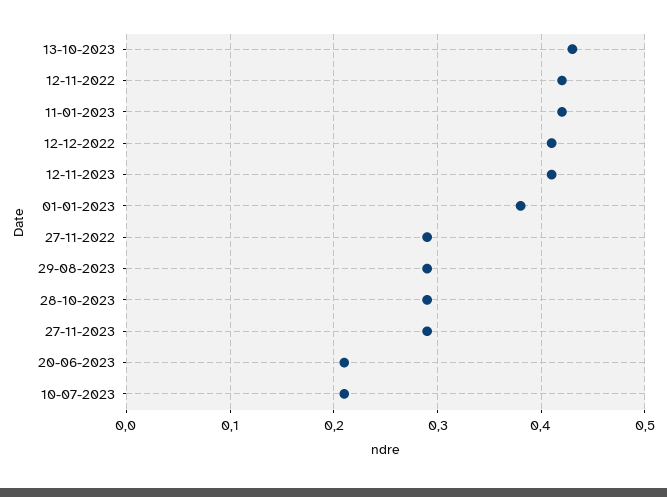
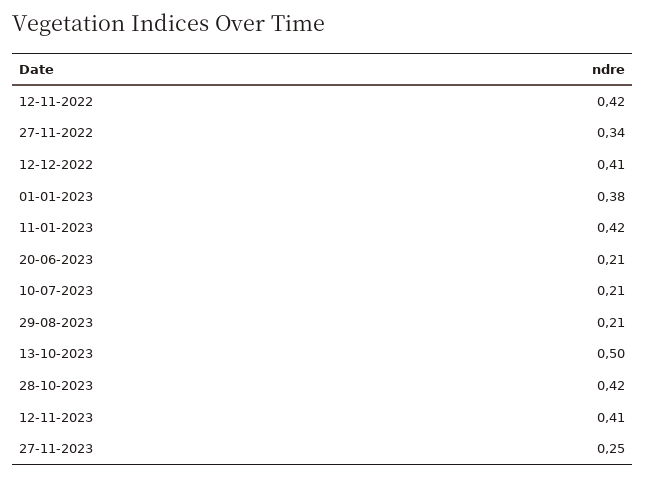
13-10-2023: 0.43 -> 0.5
27-11-2022: 0.29 -> 0.34
29-08-2023: 0.29 -> 0.21
28-10-2023: 0.29 -> 0.42
27-11-2023: 0.29 -> 0.25

